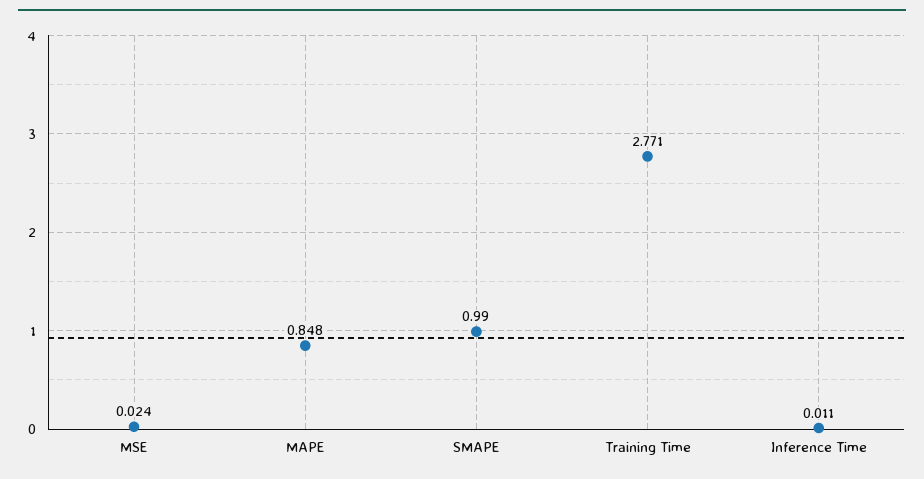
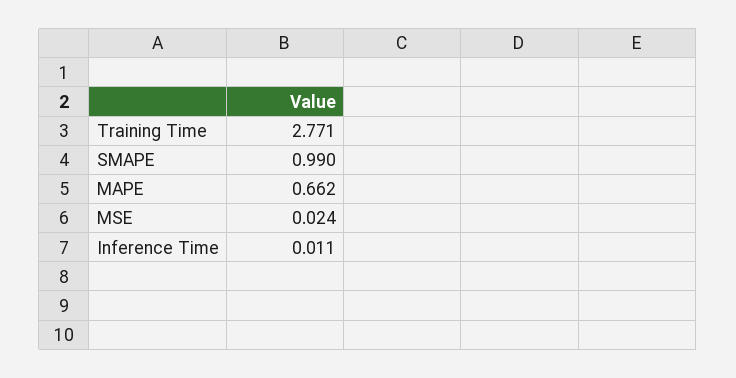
MAPE: 0.848 -> 0.662

